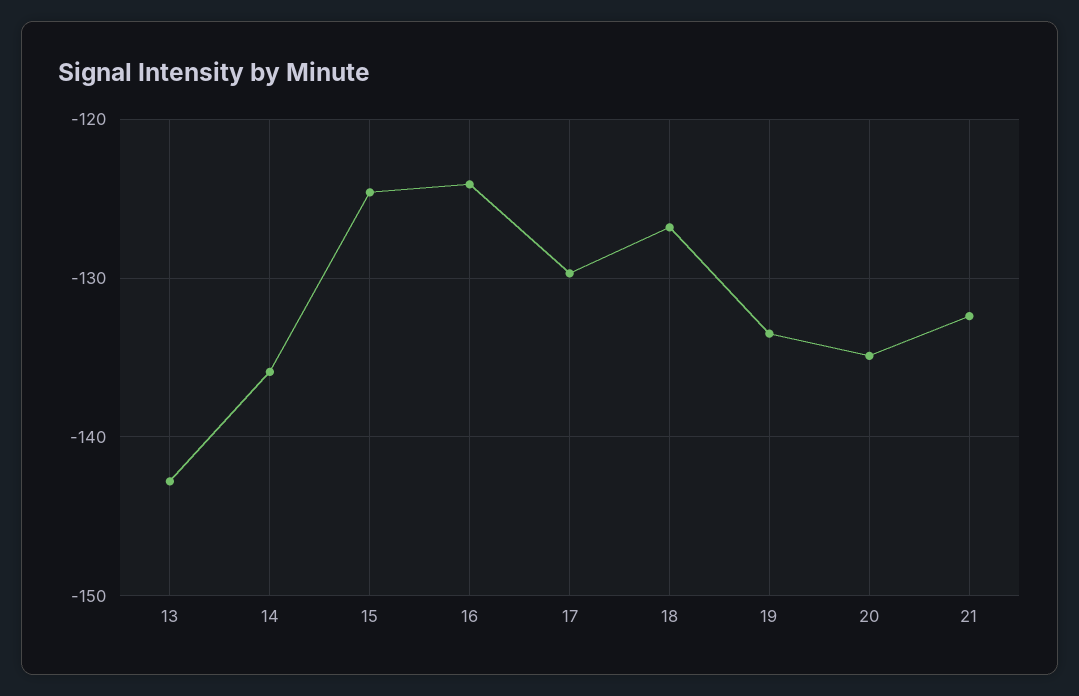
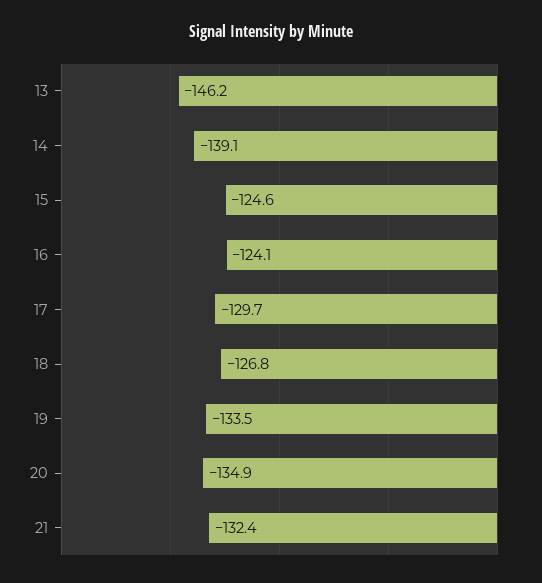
13: -143 -> -146.2
14: -136 -> -139.1

